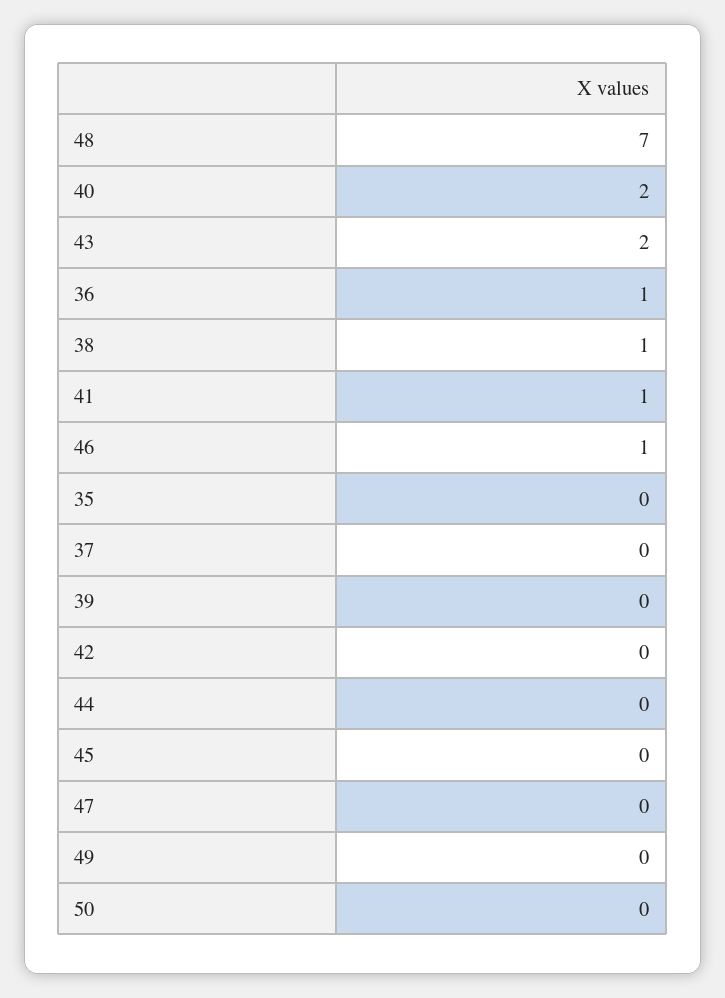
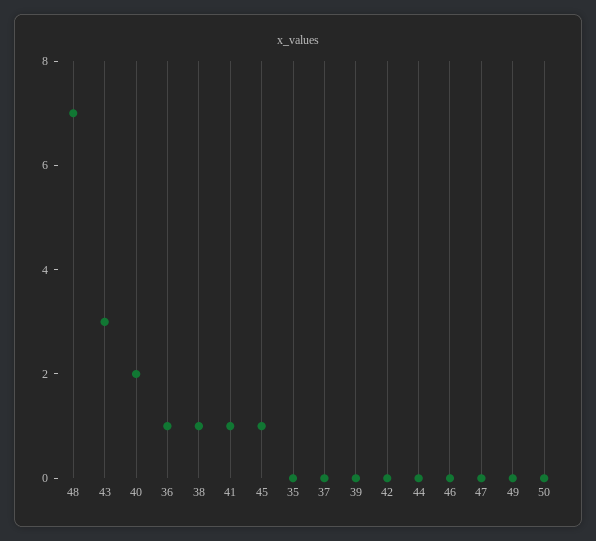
43: 2 -> 3
46: 1 -> 0
45: 0 -> 1

